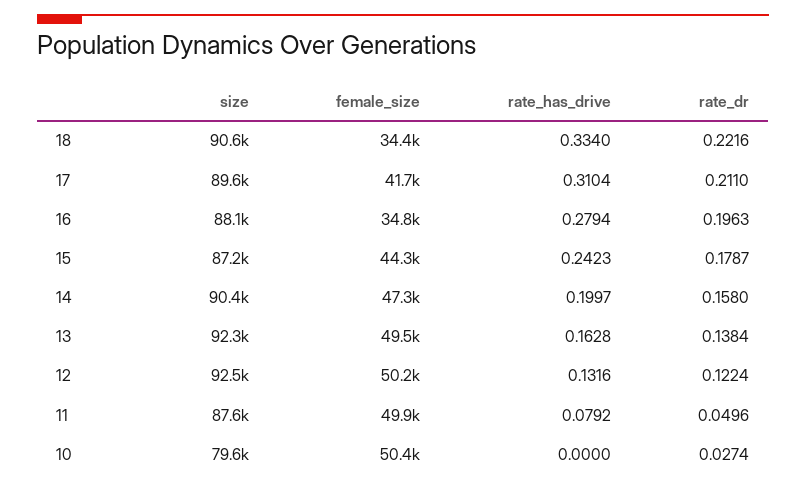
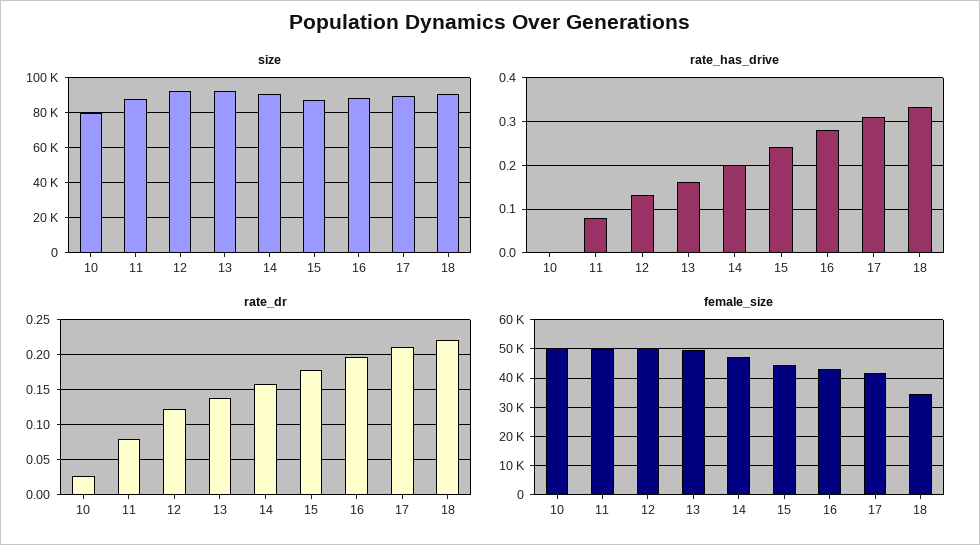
female_size, 16: 34800 -> 42500
rate_dr, 11: 0.0496 -> 0.08

